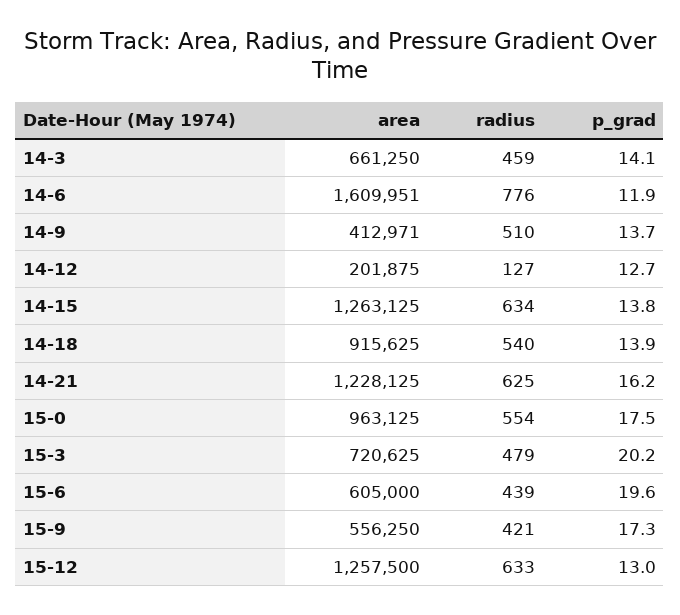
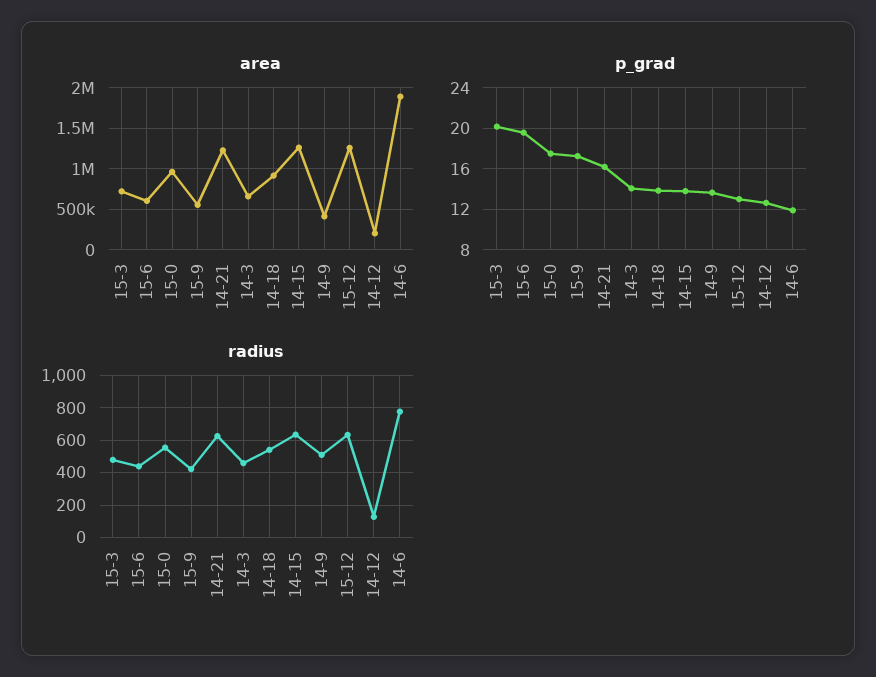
area, 14-6: 1609951 -> 1900000

